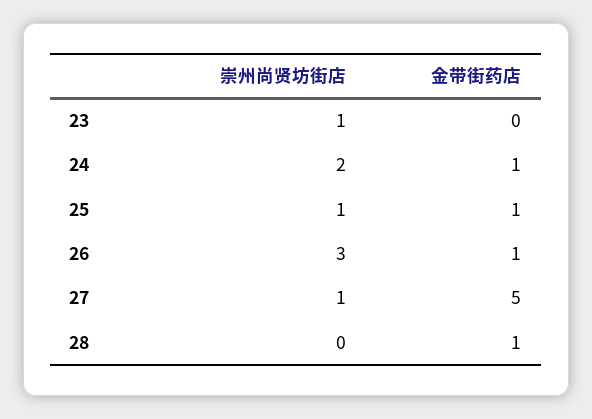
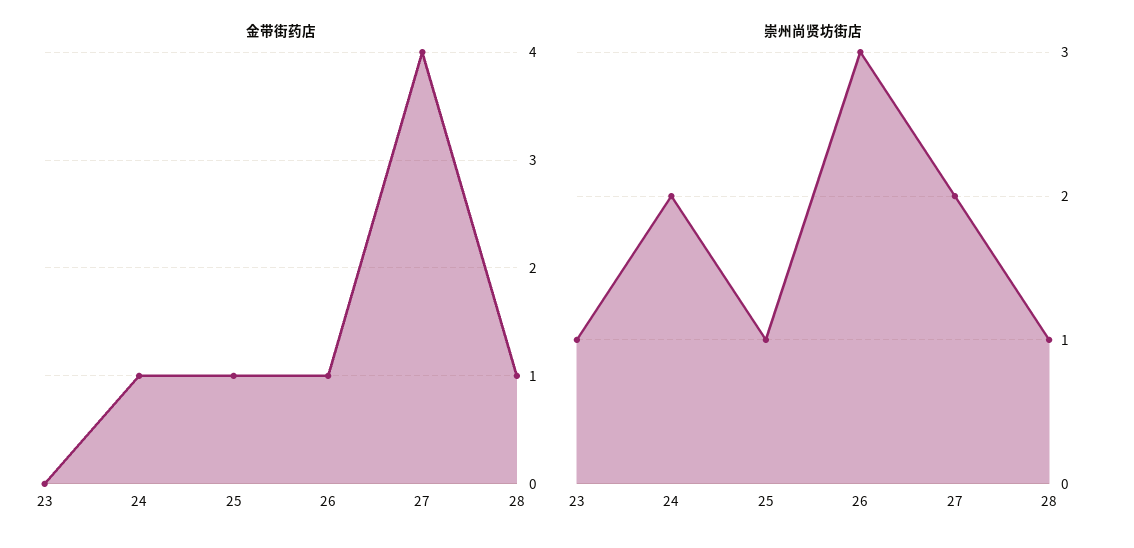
崇州尚贤坊街店, 27: 1 -> 2
金带街药店, 27: 5 -> 4
崇州尚贤坊街店, 28: 0 -> 1

